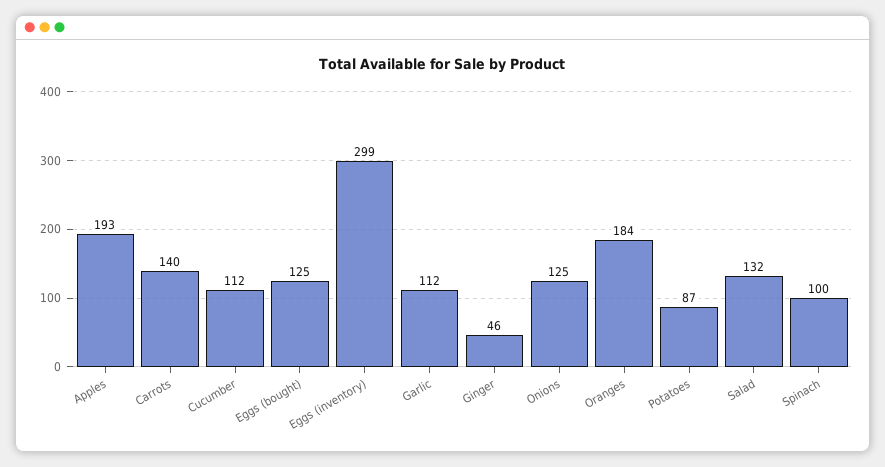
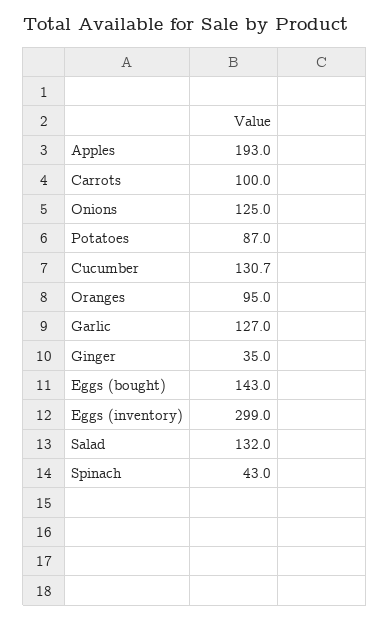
Carrots: 140 -> 100
Cucumber: 112 -> 130.7
Eggs (bought): 125 -> 143
Garlic: 112 -> 127
Ginger: 46 -> 35
Oranges: 184 -> 95
Spinach: 100 -> 43

